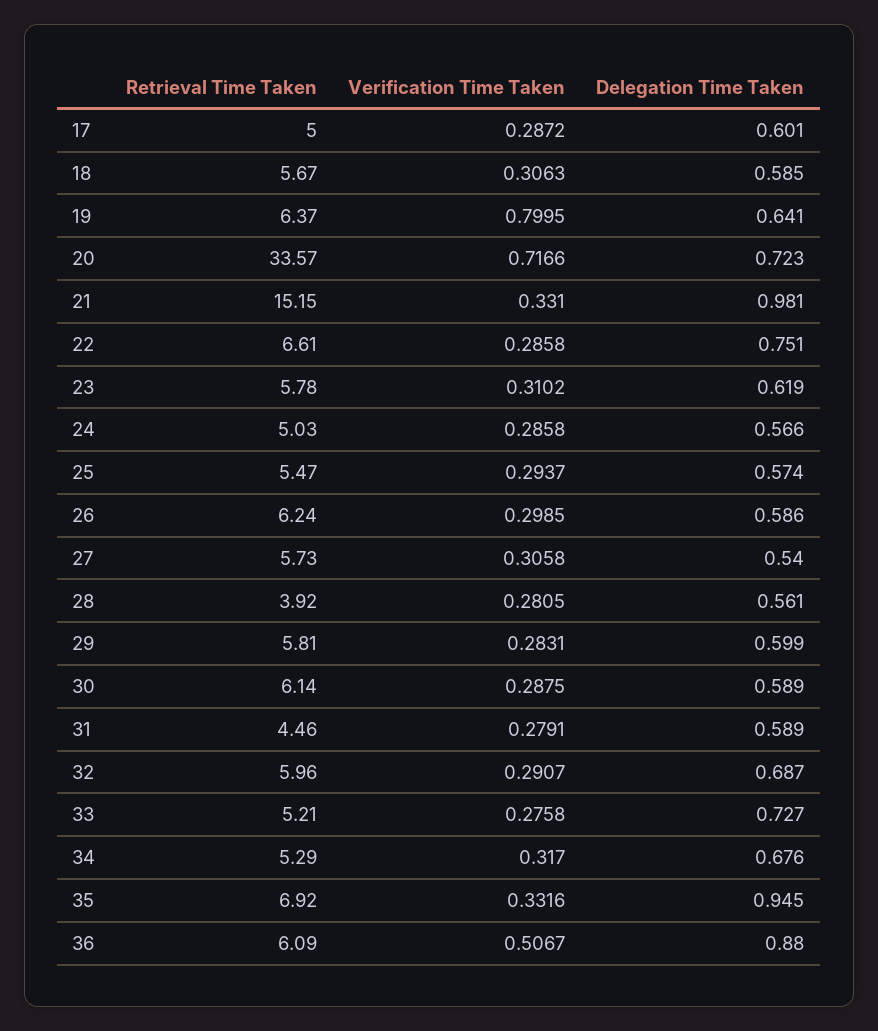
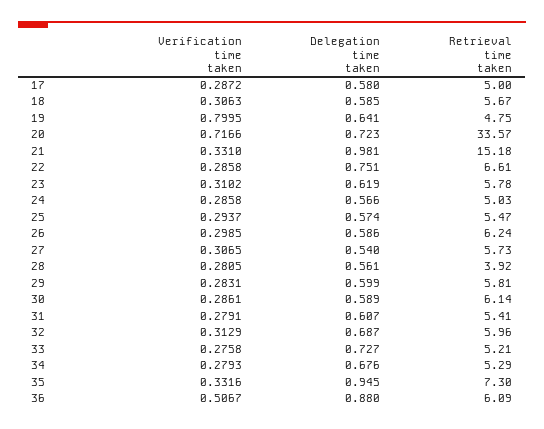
Delegation Time Taken, 17: 0.601 -> 0.58
Retrieval Time Taken, 19: 6.37 -> 4.75
Retrieval Time Taken, 21: 15.15 -> 15.18
Verification Time Taken, 27: 0.3058 -> 0.3065
Verification Time Taken, 30: 0.2875 -> 0.2861
Retrieval Time Taken, 31: 4.46 -> 5.41
Delegation Time Taken, 31: 0.589 -> 0.607
Verification Time Taken, 32: 0.2907 -> 0.3129
Verification Time Taken, 34: 0.317 -> 0.2793
Retrieval Time Taken, 35: 6.92 -> 7.3

